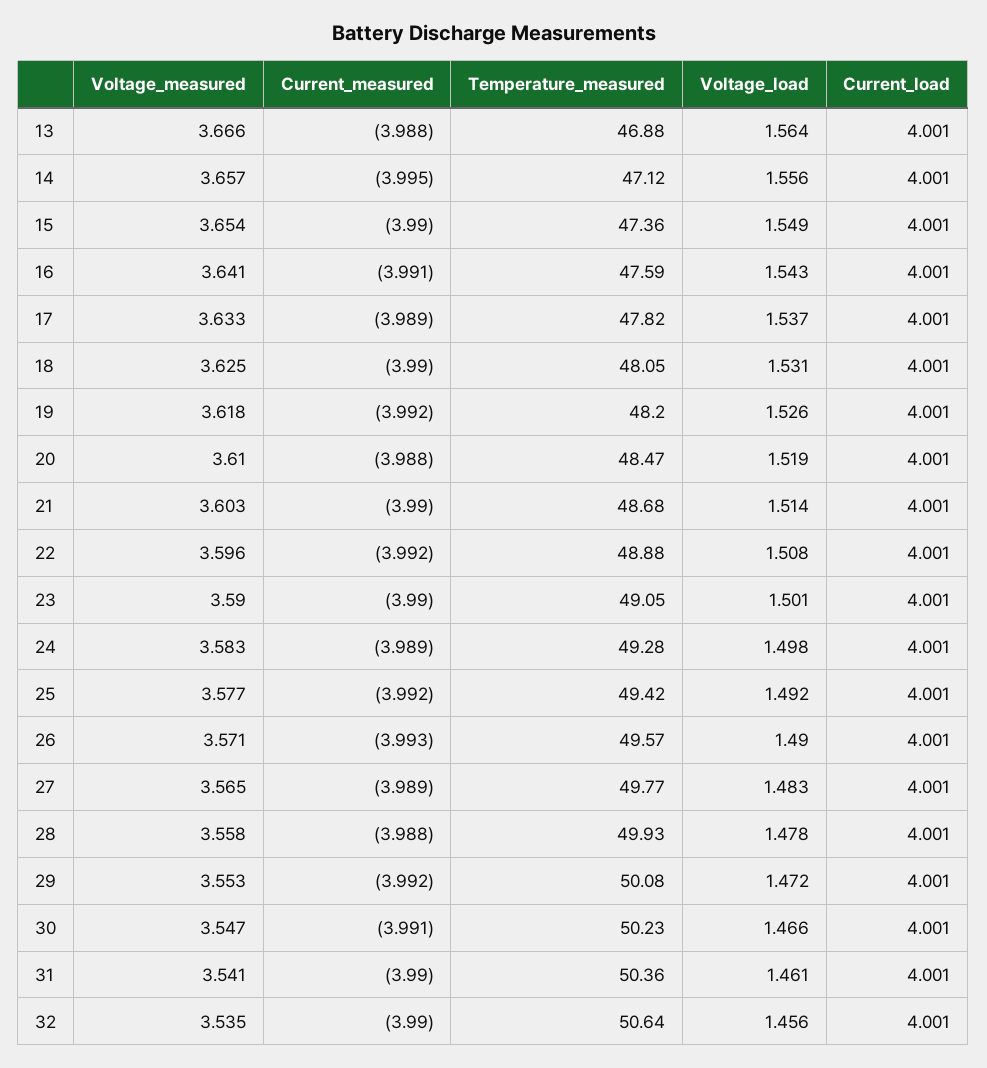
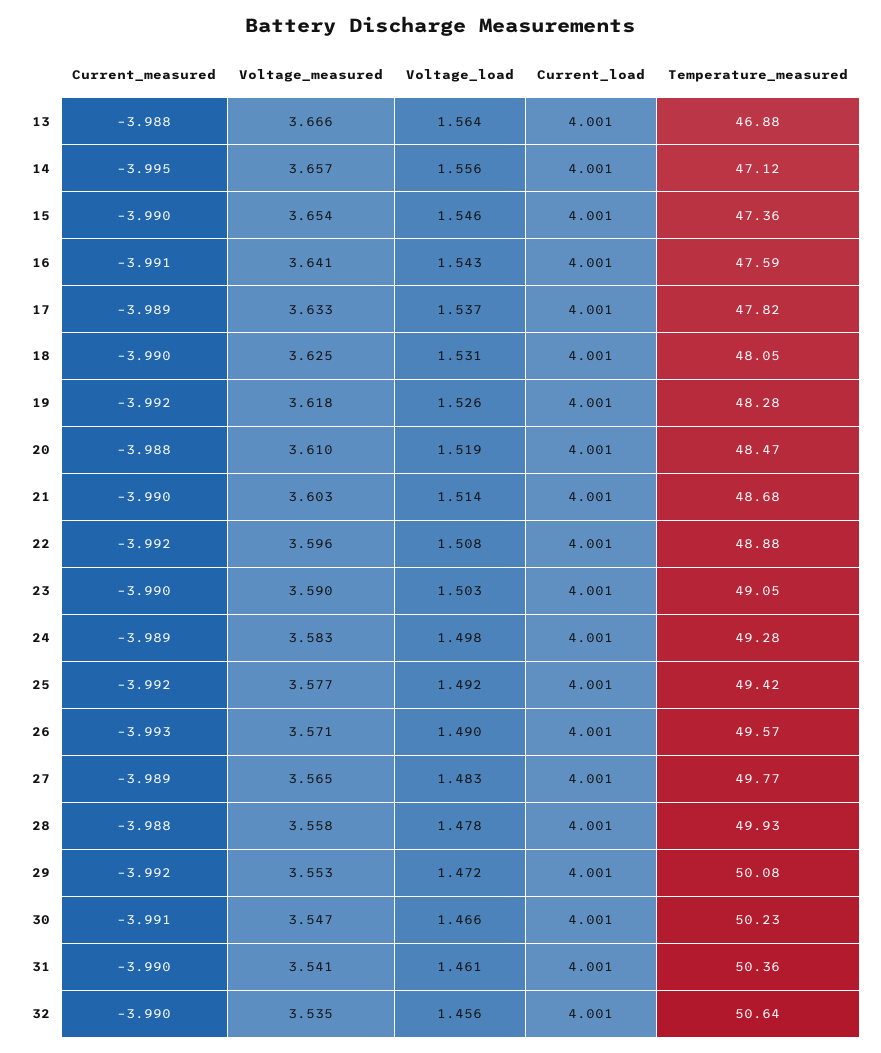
Voltage_load, 15: 1.549 -> 1.546
Temperature_measured, 19: 48.2 -> 48.28
Voltage_load, 23: 1.501 -> 1.503

